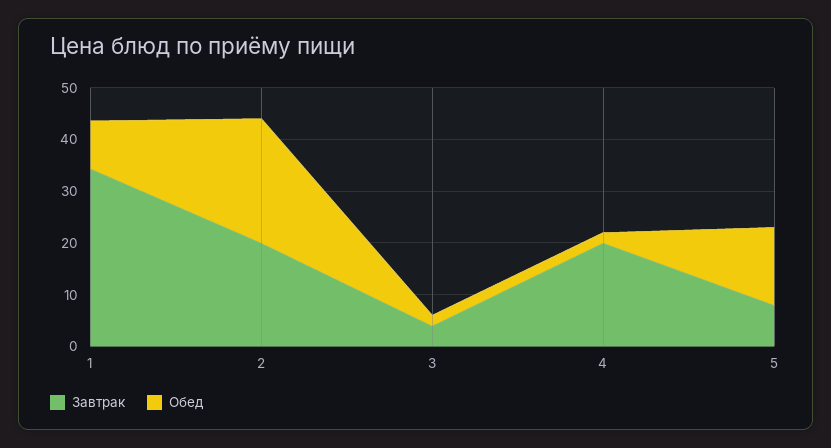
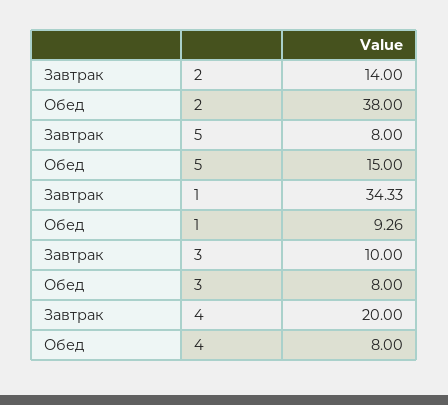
Завтрак, 2: 20 -> 14
Обед, 2: 24 -> 38
Завтрак, 3: 4 -> 10
Обед, 3: 2 -> 8
Обед, 4: 2 -> 8

